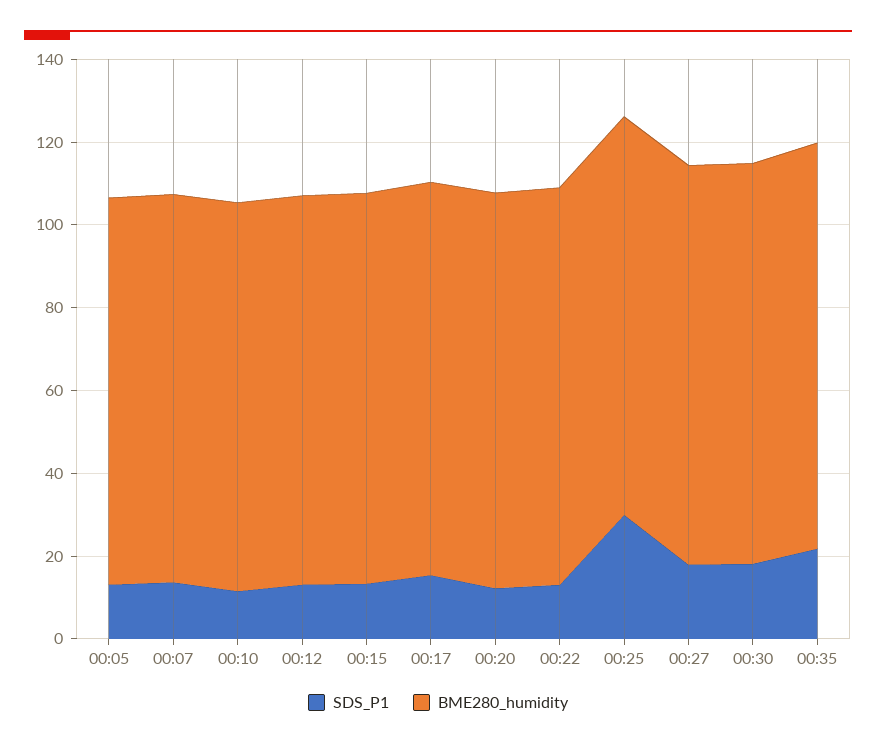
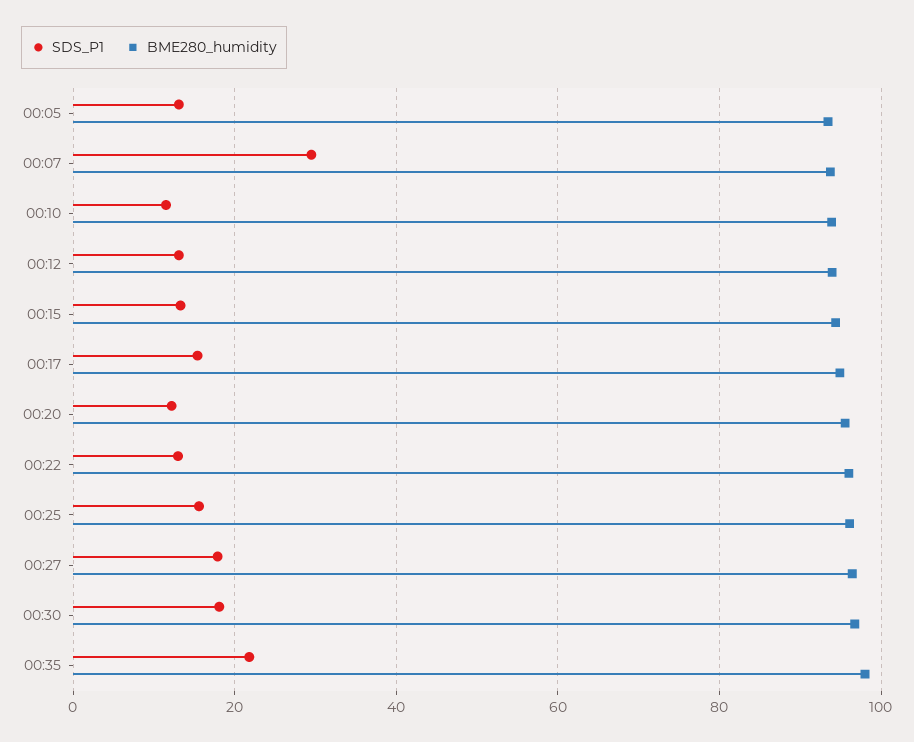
SDS_P1, 00:07: 15 -> 30
SDS_P1, 00:25: 30 -> 16

